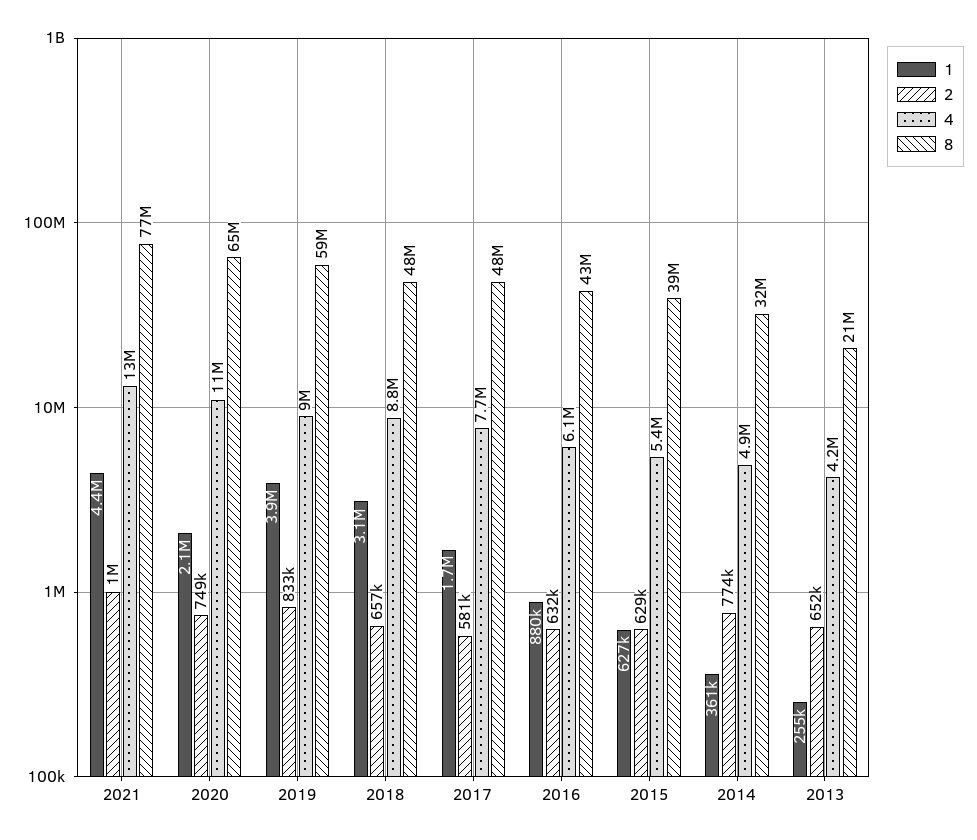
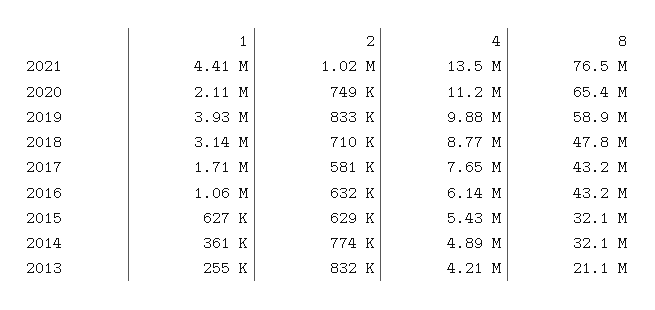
4, 2019: 9000000 -> 9880000
2, 2018: 657000 -> 710000
8, 2017: 48000000 -> 43200000
1, 2016: 880000 -> 1060000
8, 2015: 39000000 -> 32100000
2, 2013: 652000 -> 832000

